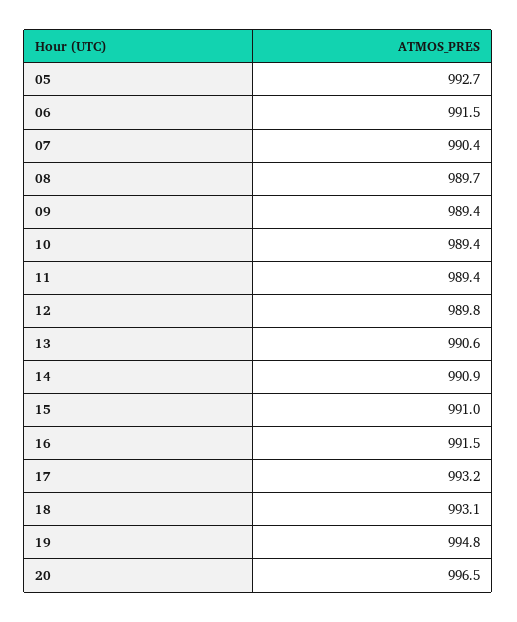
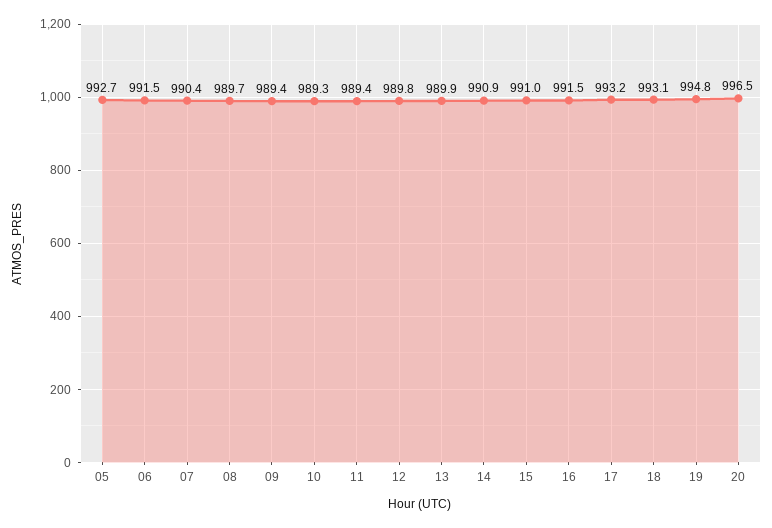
10: 989.4 -> 989.3
13: 990.6 -> 989.9

